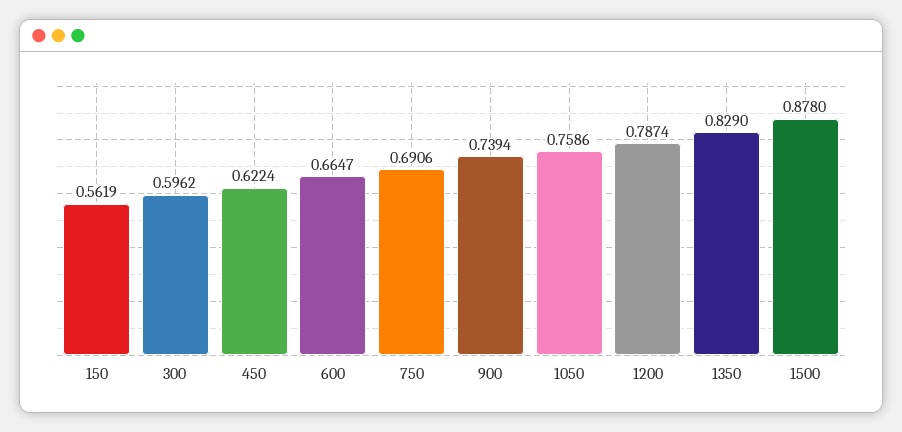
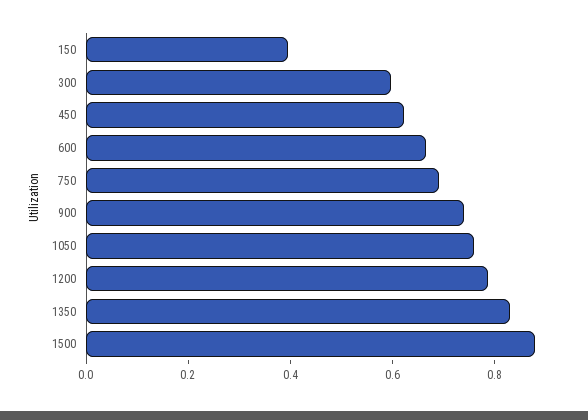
150: 0.5619 -> 0.4

